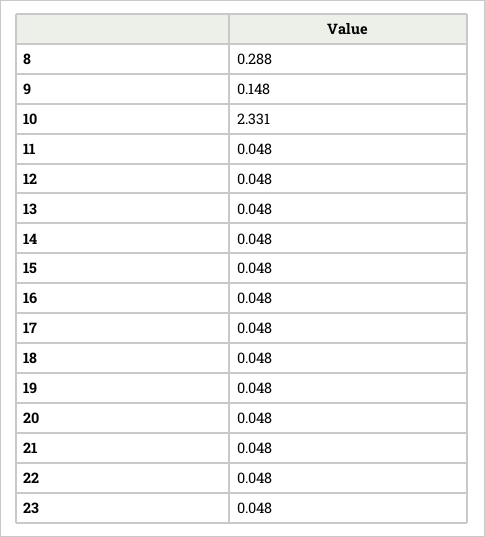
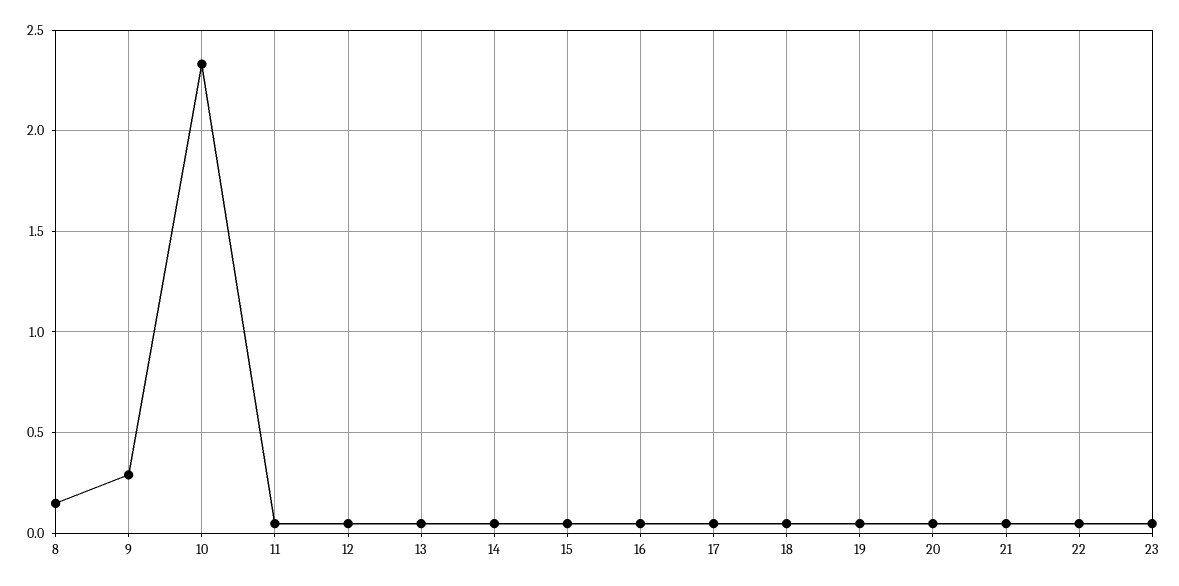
8: 0.288 -> 0.15
9: 0.148 -> 0.3

